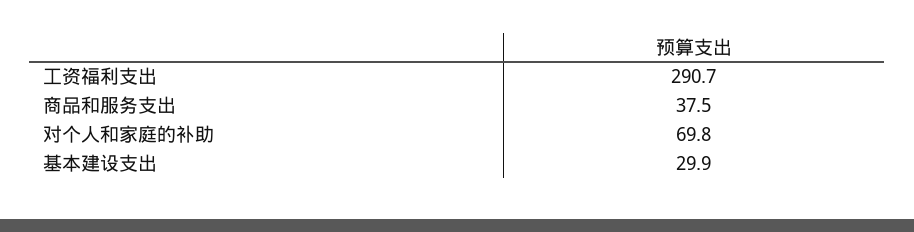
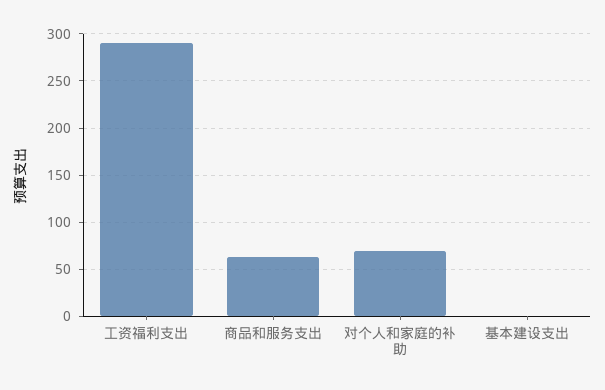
商品和服务支出: 37.5 -> 60
基本建设支出: 29.9 -> 0

